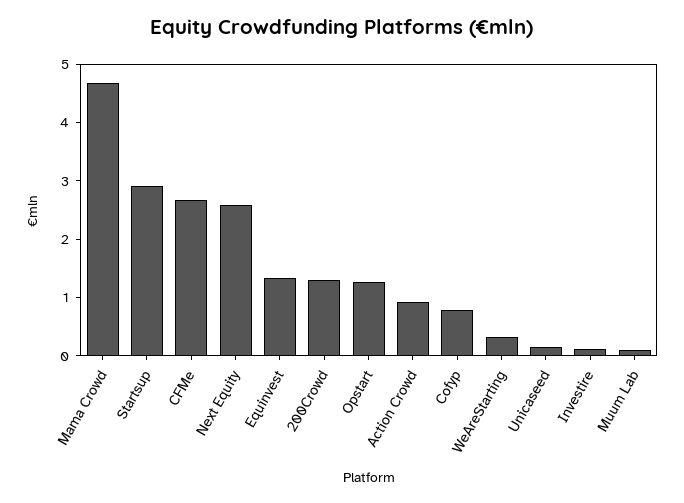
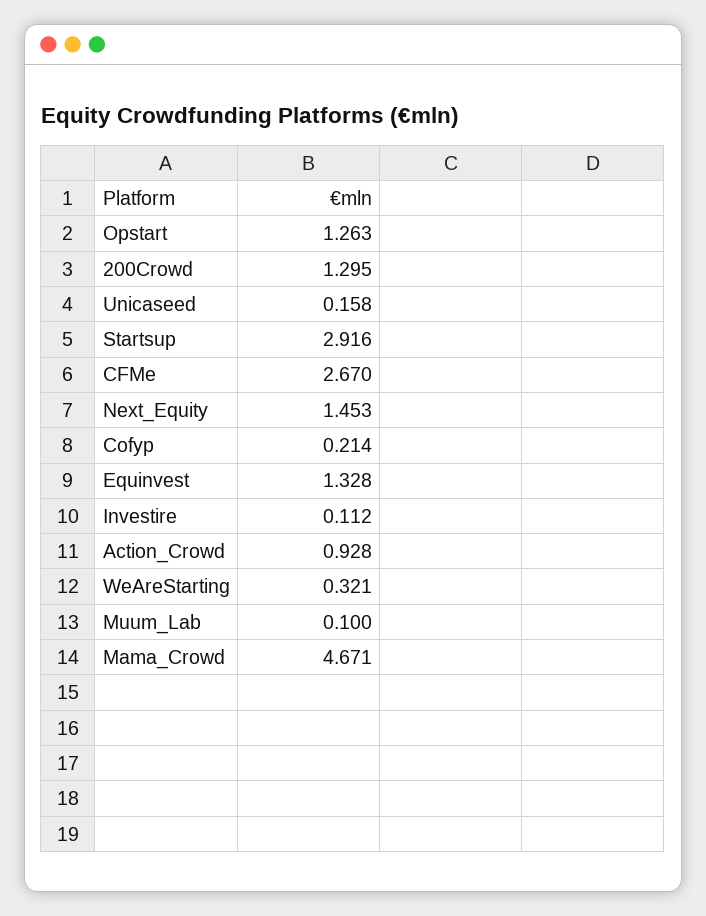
Next Equity: 2.6 -> 1.453
Cofyp: 0.8 -> 0.214

